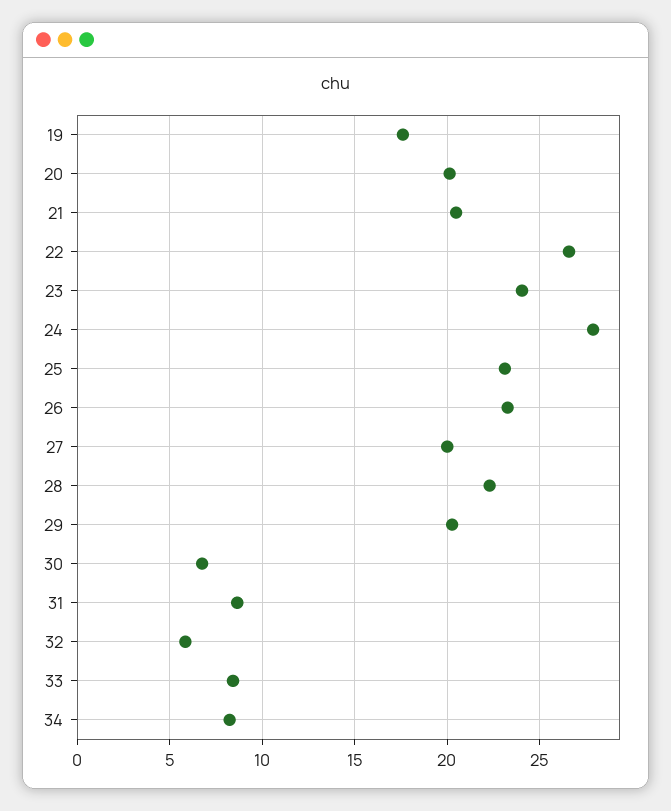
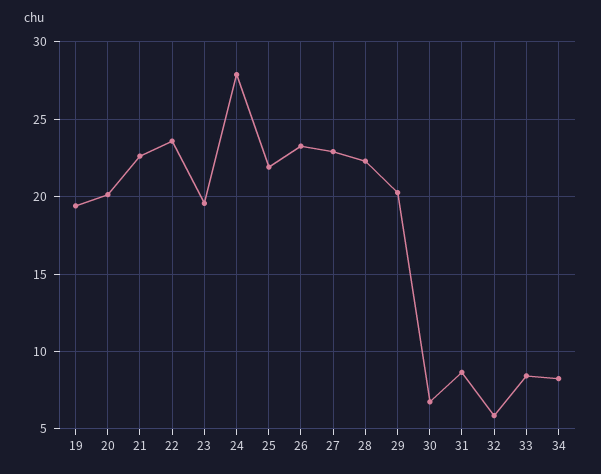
19: 17.5 -> 19.5
21: 20.5 -> 22.5
22: 26.5 -> 23.5
23: 24 -> 19.5
25: 23 -> 22
27: 20 -> 23

